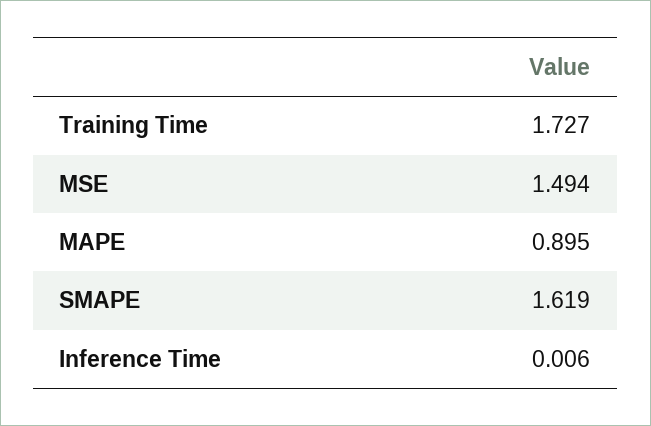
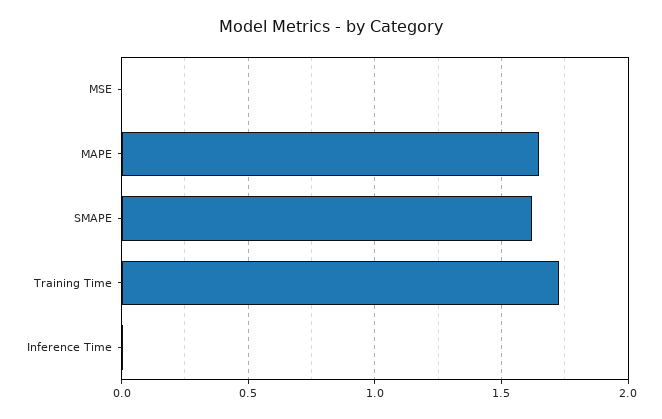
MSE: 1.494 -> 0
MAPE: 0.895 -> 1.65

